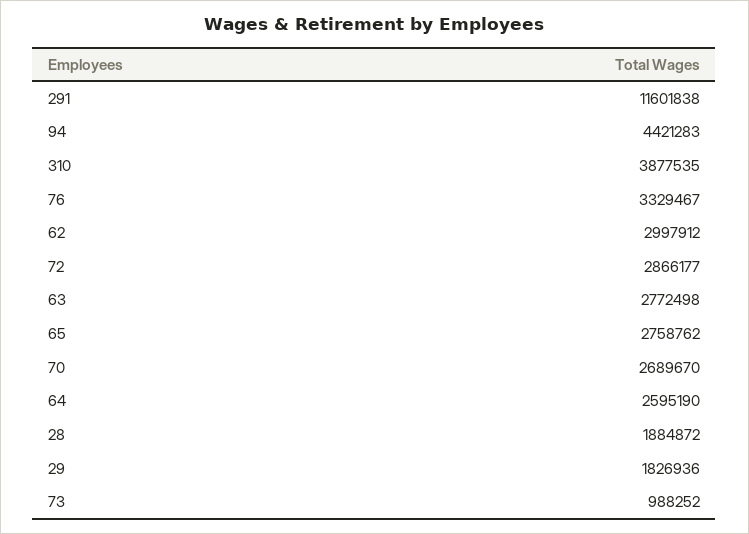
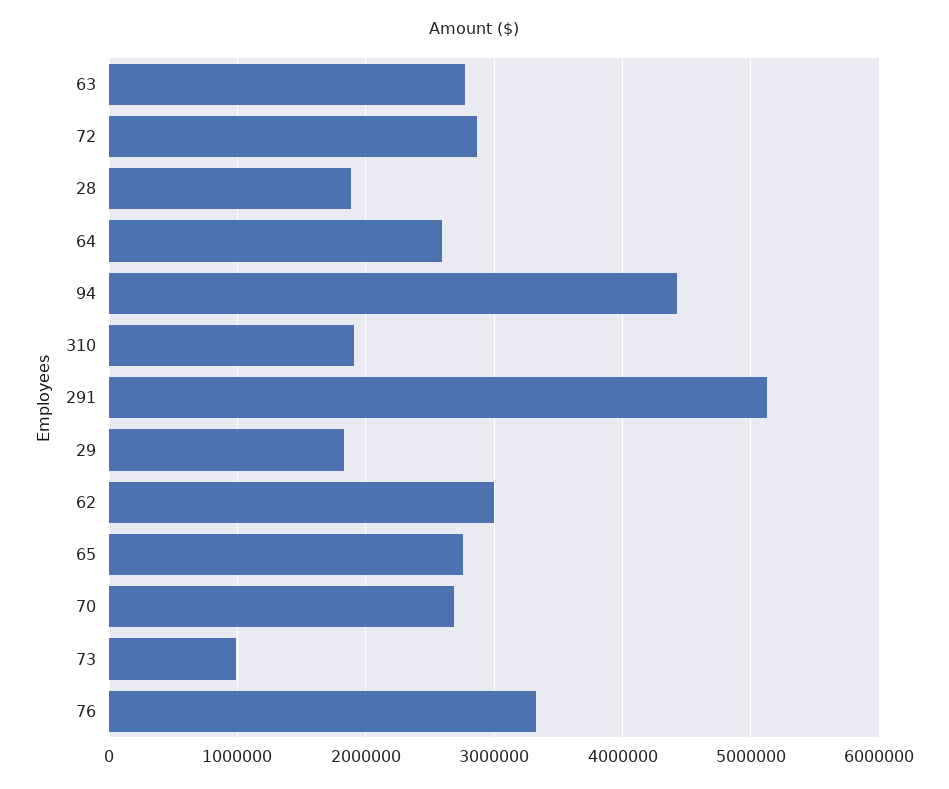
291: 11601838 -> 5100000
310: 3877535 -> 1900000

